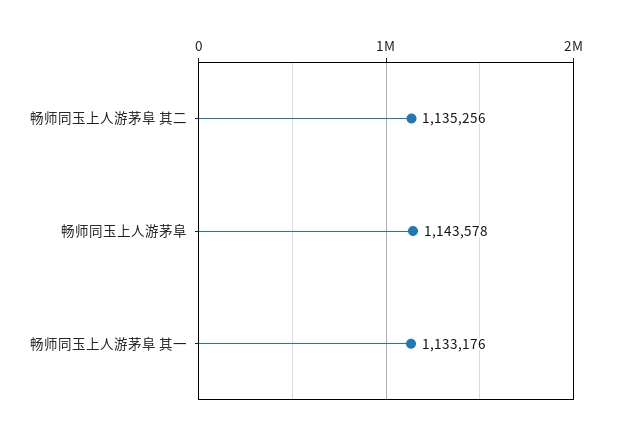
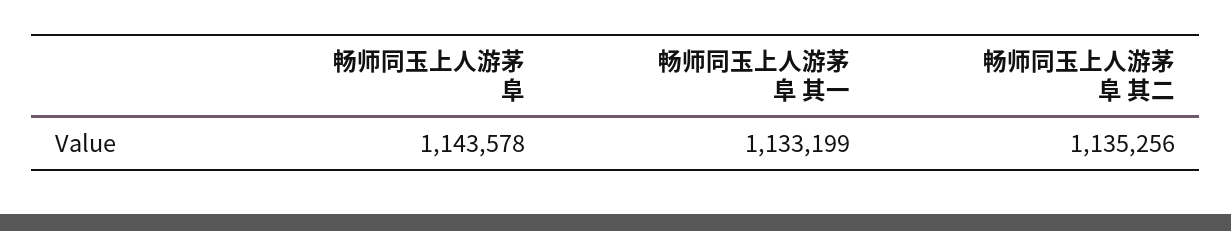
畅师同玉上人游茅阜 其一: 1133176 -> 1133199

